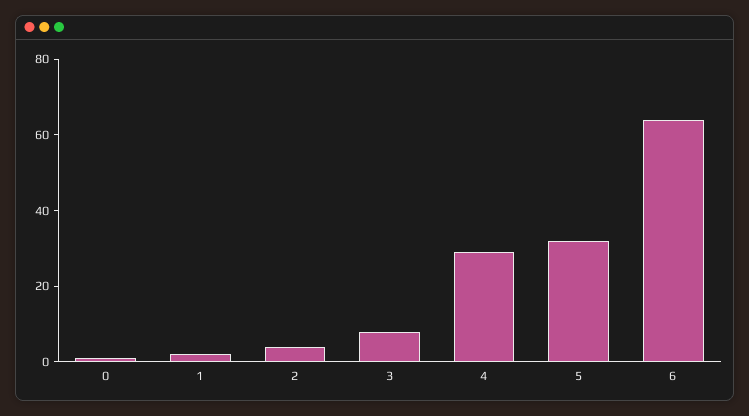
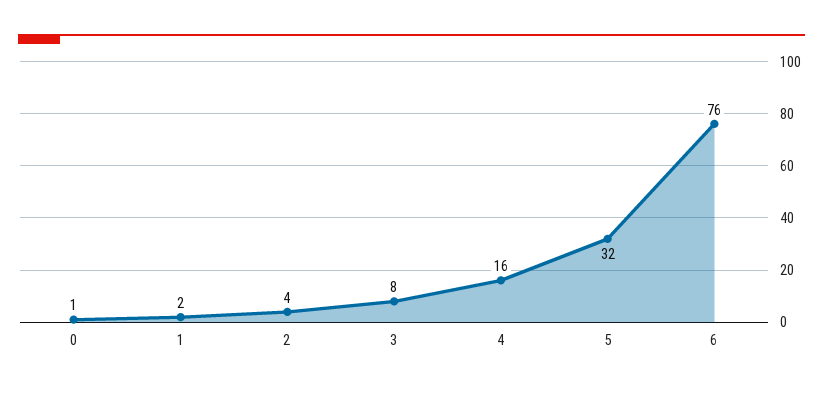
4: 30 -> 16
6: 65 -> 76

